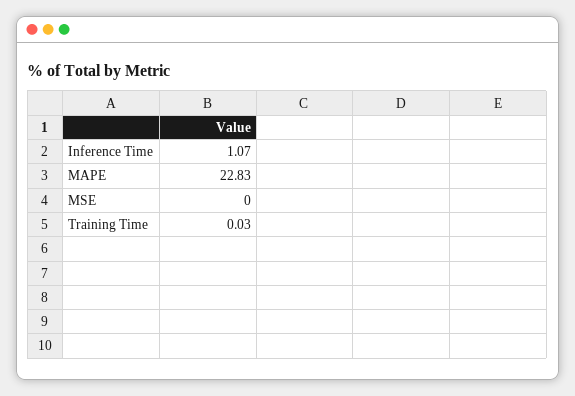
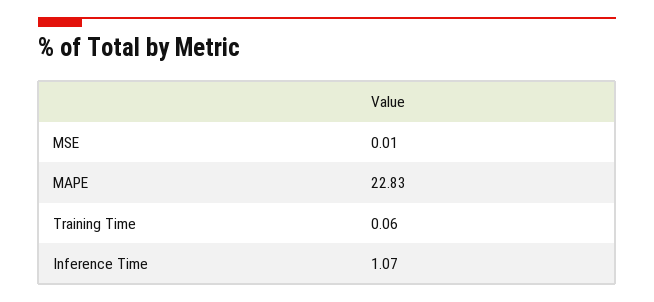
MSE: 0 -> 0.01
Training Time: 0.03 -> 0.06

